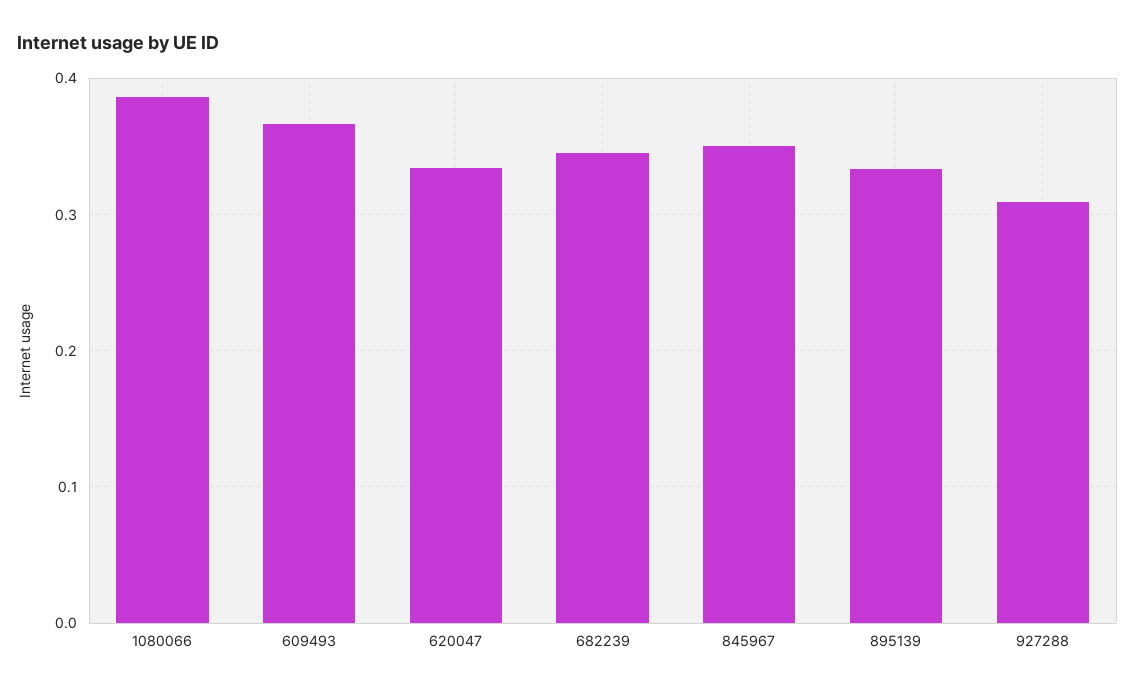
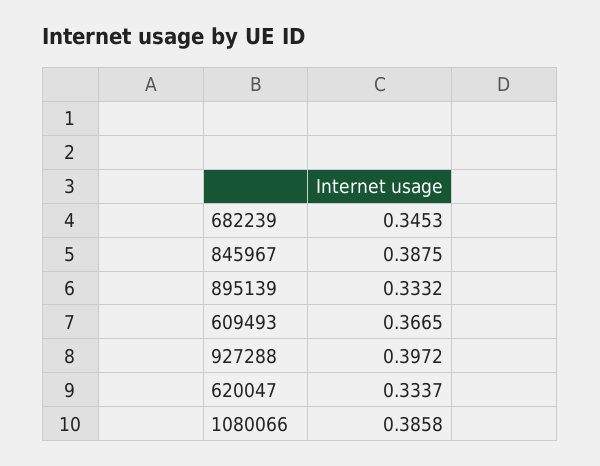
845967: 0.35 -> 0.3875
927288: 0.31 -> 0.3972

